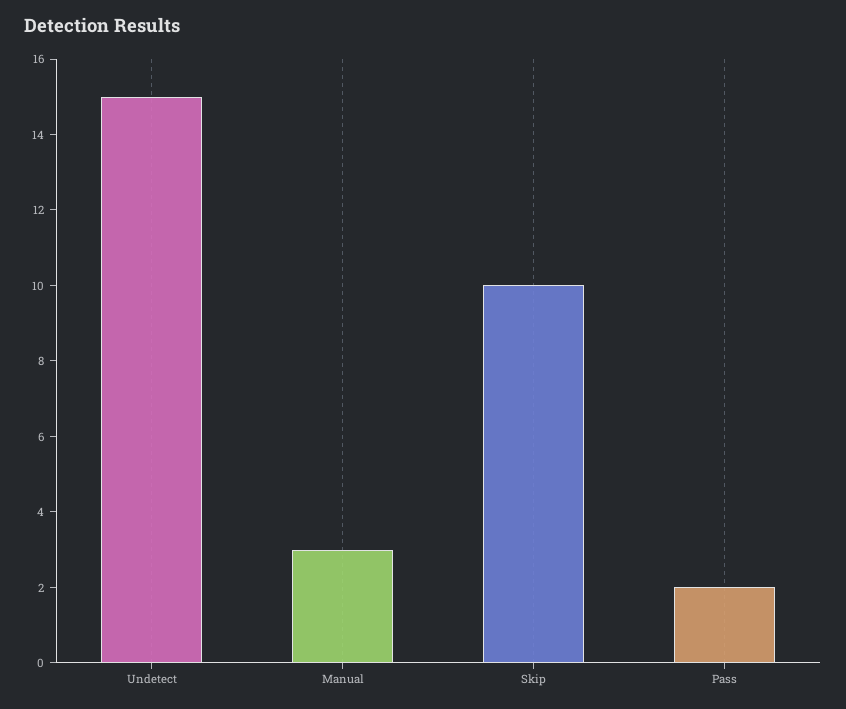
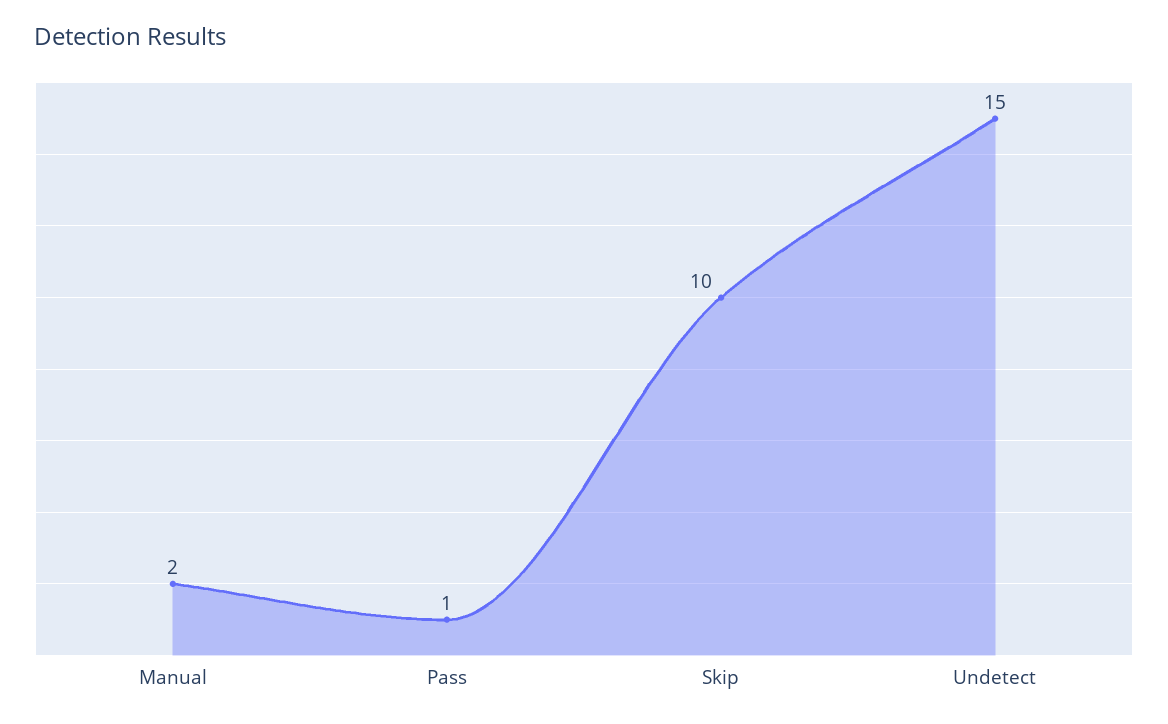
Manual: 3 -> 2
Pass: 2 -> 1

